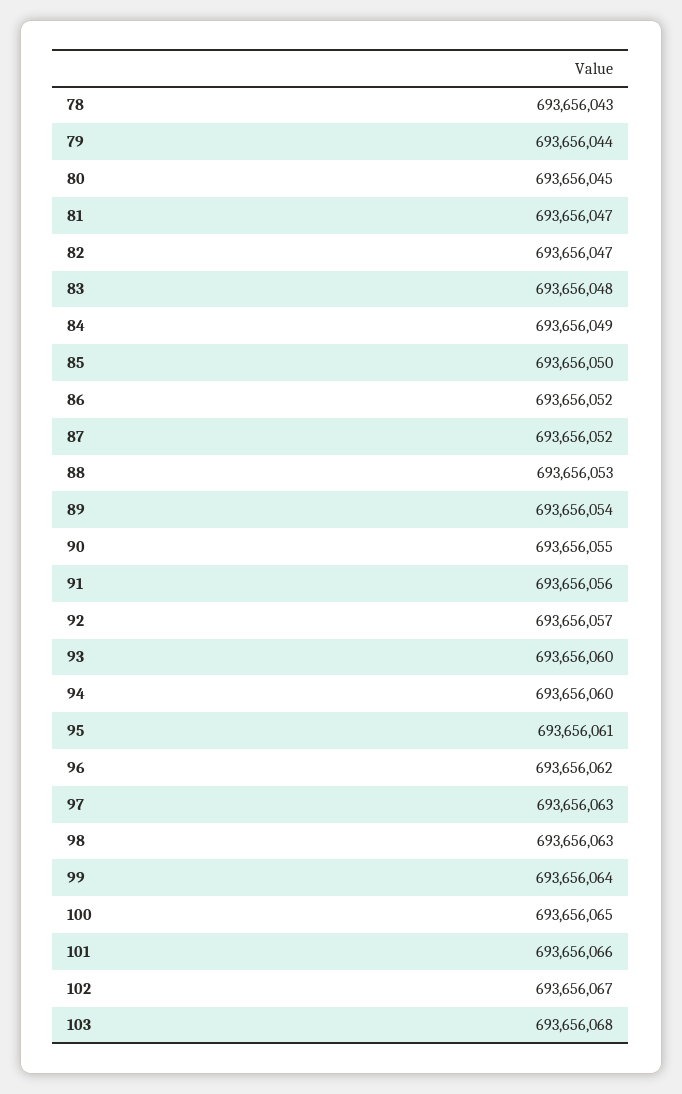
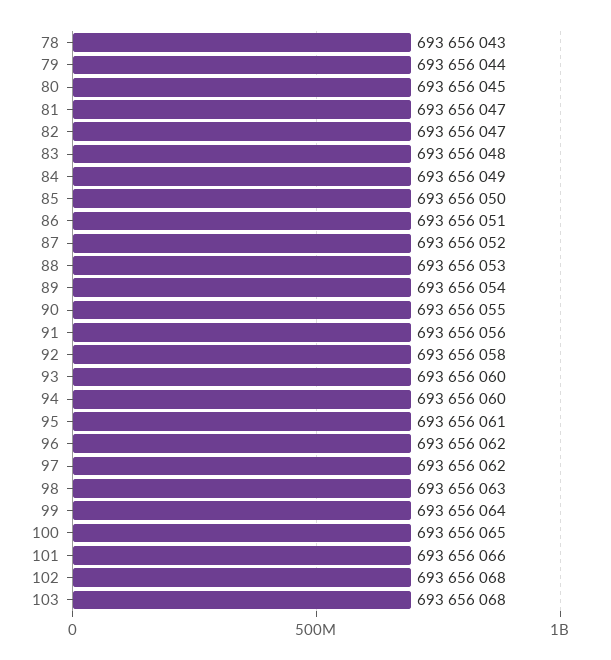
86: 693656052 -> 693656051
92: 693656057 -> 693656058
97: 693656063 -> 693656062
102: 693656067 -> 693656068

